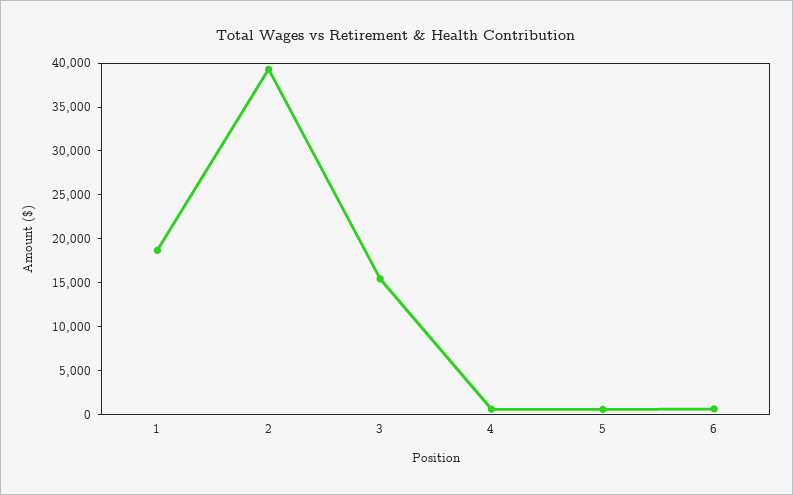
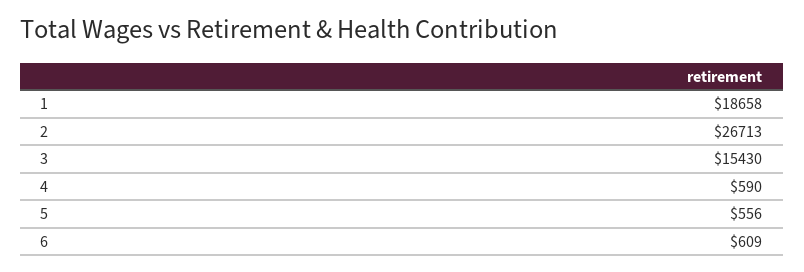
2: 39000 -> 26713

